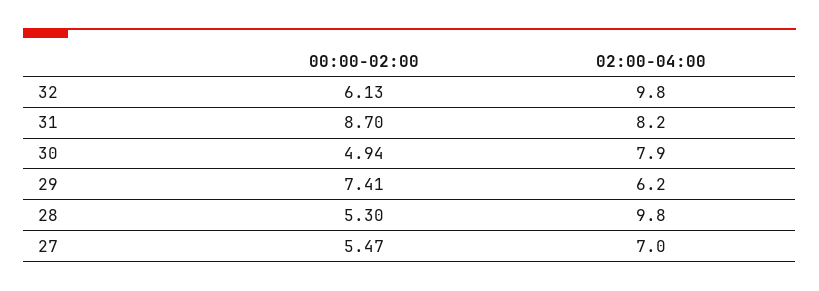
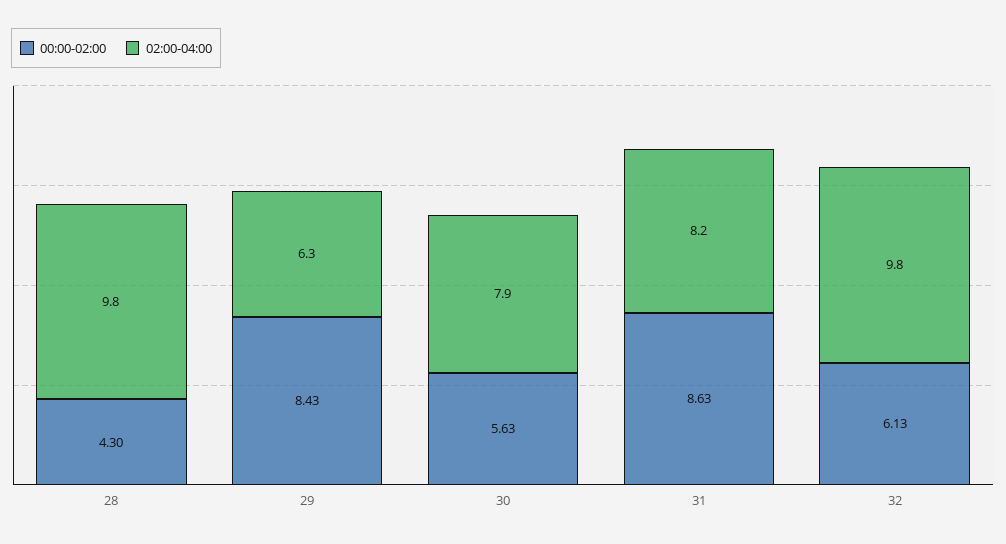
00:00-02:00, 31: 8.7 -> 8.63
00:00-02:00, 30: 4.94 -> 5.63
00:00-02:00, 29: 7.41 -> 8.43
02:00-04:00, 29: 6.2 -> 6.3
00:00-02:00, 28: 5.3 -> 4.3
00:00-02:00, 27: 5.47 -> none
02:00-04:00, 27: 7 -> none

